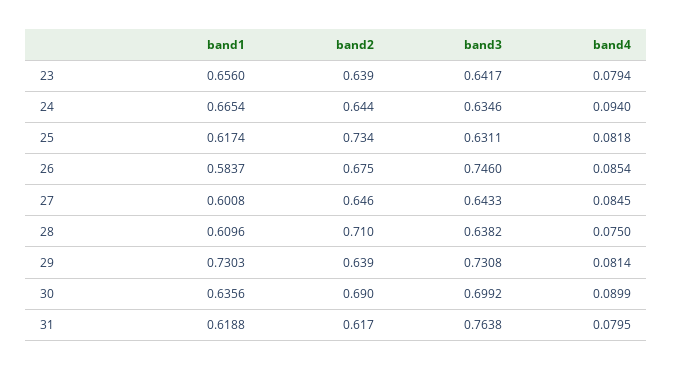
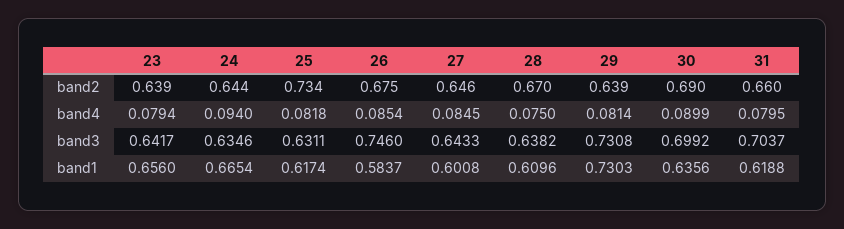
band2, 28: 0.71 -> 0.67
band2, 31: 0.617 -> 0.66
band3, 31: 0.7638 -> 0.7037

